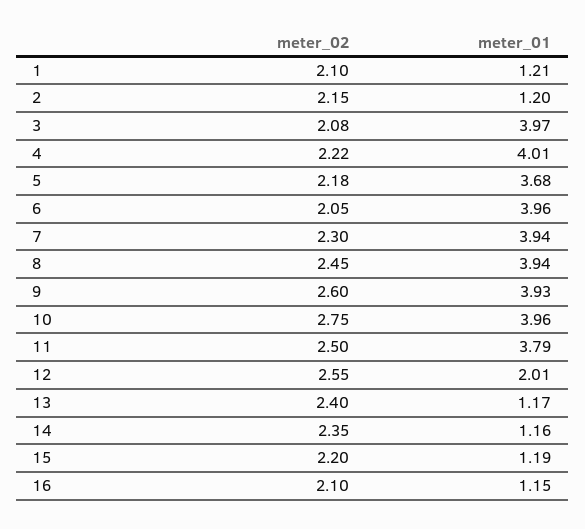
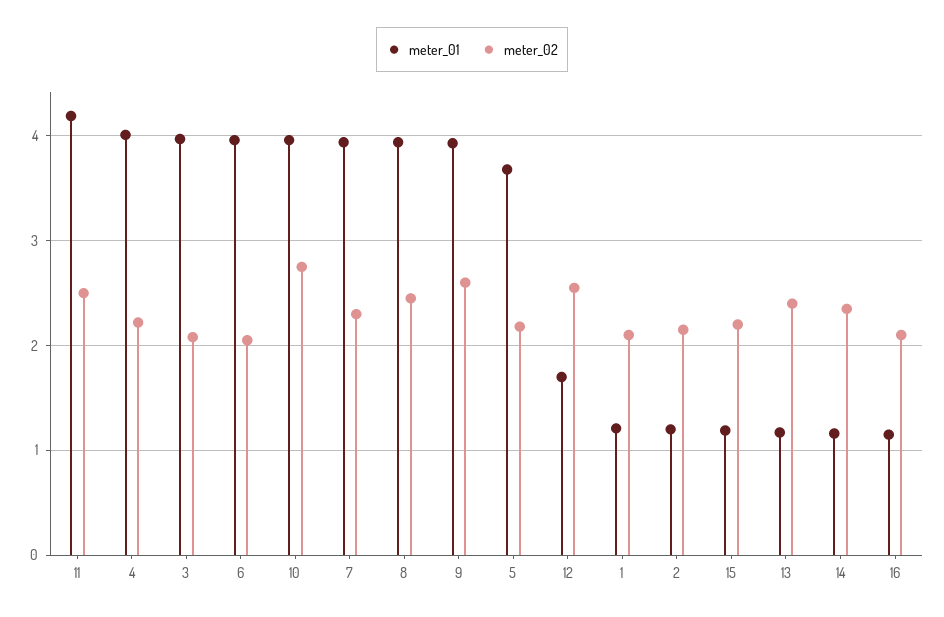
meter_01, 11: 3.79 -> 4.2
meter_01, 12: 2.01 -> 1.7

